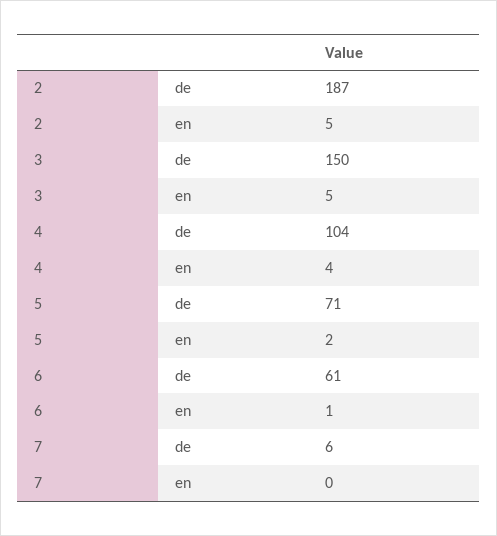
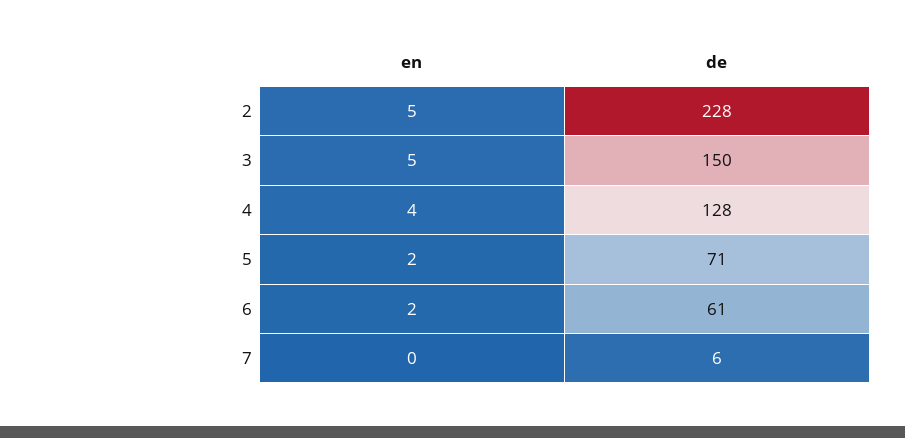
2, de: 187 -> 228
4, de: 104 -> 128
6, en: 1 -> 2

